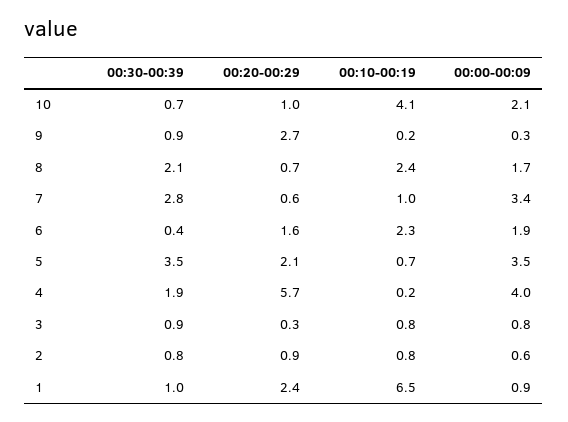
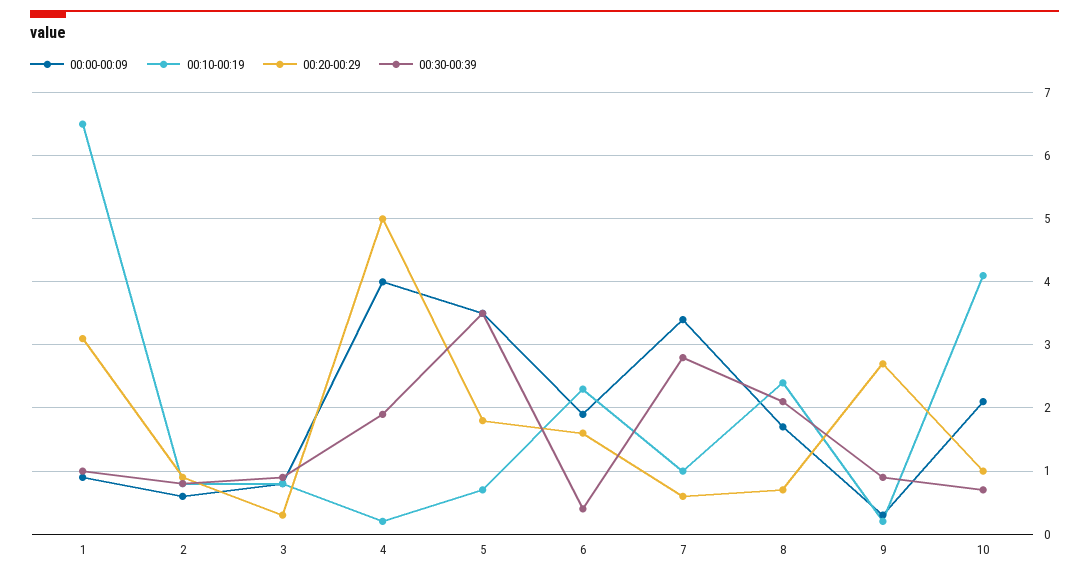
00:20-00:29, 5: 2.1 -> 1.8
00:20-00:29, 4: 5.7 -> 5
00:20-00:29, 1: 2.4 -> 3.1

